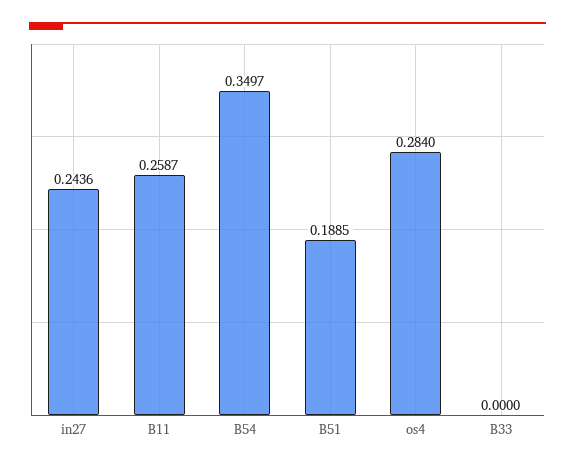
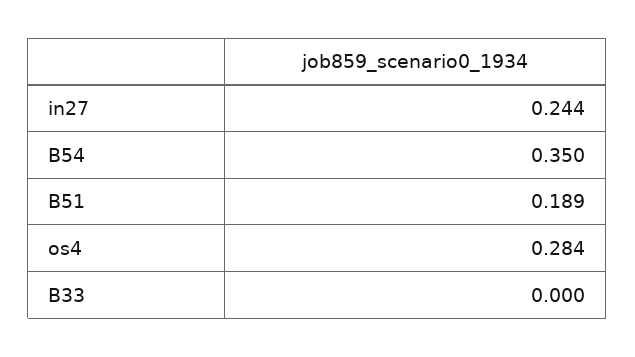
B11: 0.2587 -> none

